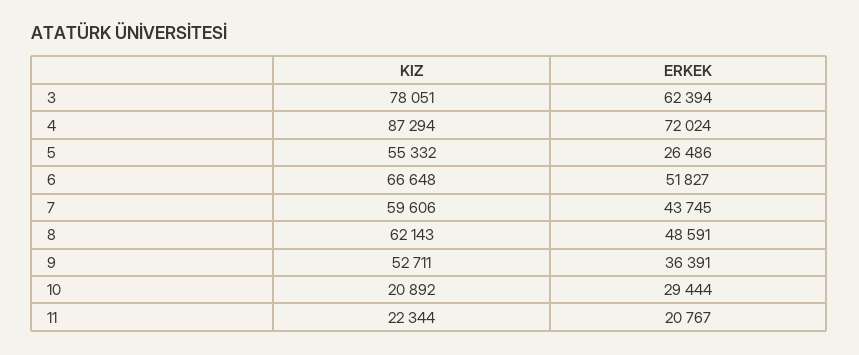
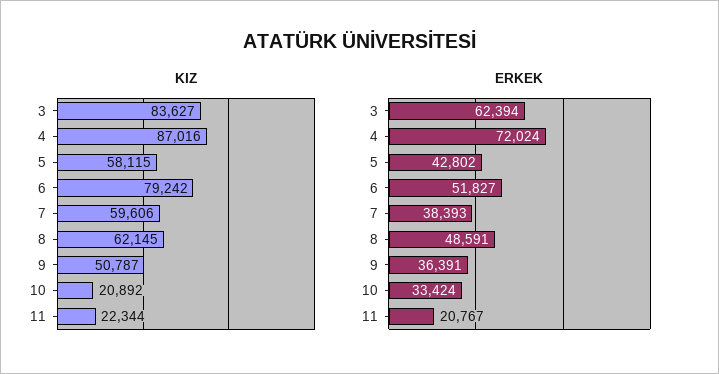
KIZ, 3: 78051 -> 83627
KIZ, 4: 87294 -> 87016
KIZ, 5: 55332 -> 58115
ERKEK, 5: 26486 -> 42802
KIZ, 6: 66648 -> 79242
ERKEK, 7: 43745 -> 38393
KIZ, 8: 62143 -> 62145
KIZ, 9: 52711 -> 50787
ERKEK, 10: 29444 -> 33424

